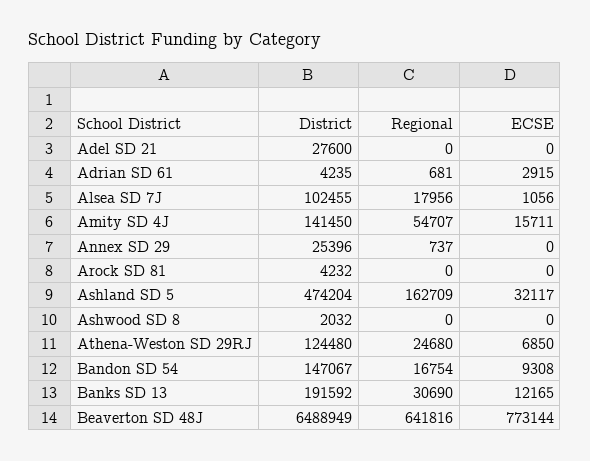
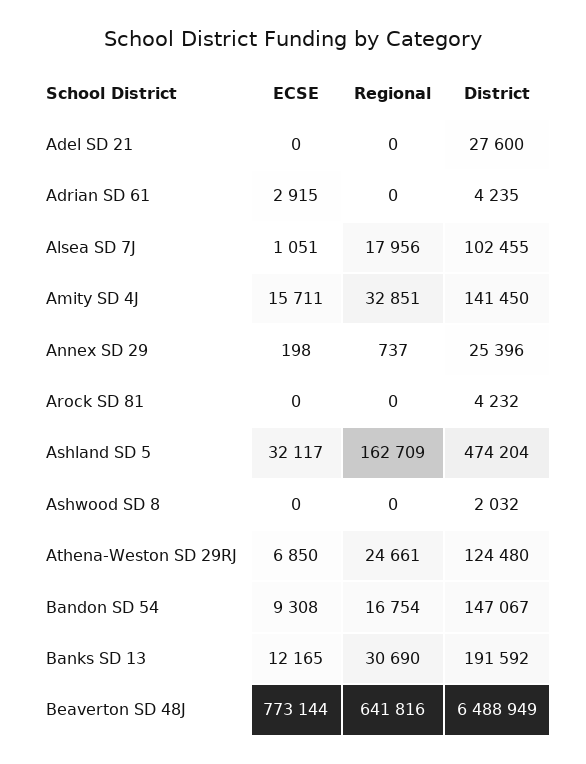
Regional, Adrian SD 61: 681 -> 0
ECSE, Alsea SD 7J: 1056 -> 1051
Regional, Amity SD 4J: 54707 -> 32851
ECSE, Annex SD 29: 0 -> 198
Regional, Athena-Weston SD 29RJ: 24680 -> 24661

